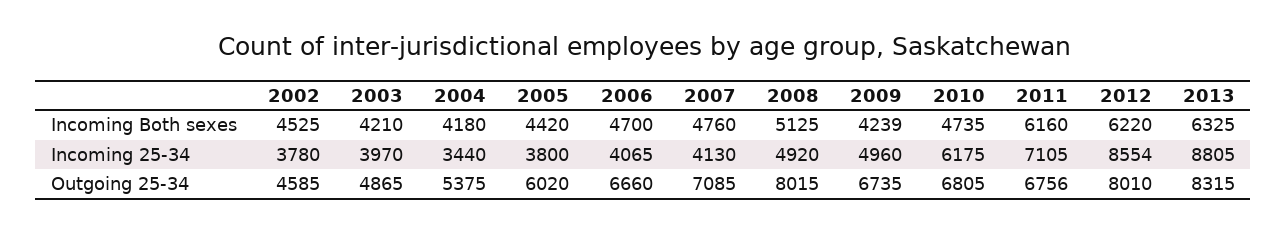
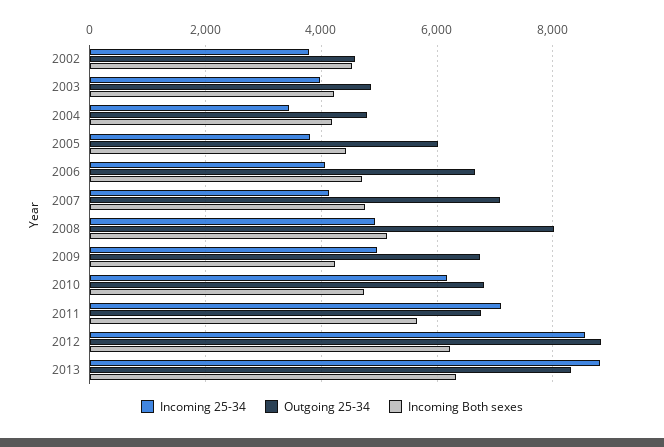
Incoming Both sexes, 2011: 6160 -> 5600
Outgoing 25-34, 2004: 5375 -> 4800
Outgoing 25-34, 2012: 8010 -> 8800

